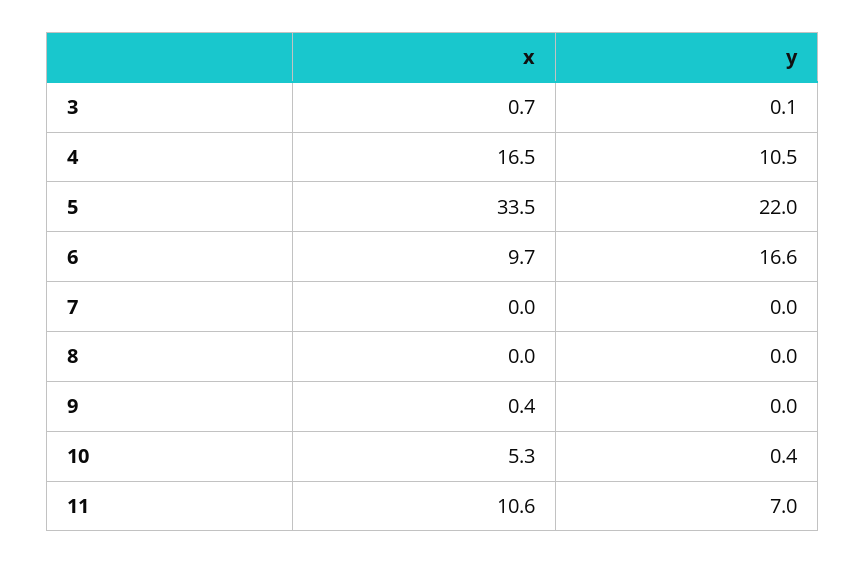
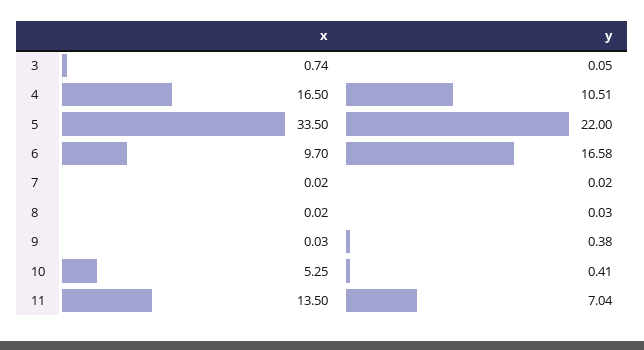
x, 9: 0.4 -> 0.03
y, 9: 0 -> 0.38
x, 11: 10.6 -> 13.5

